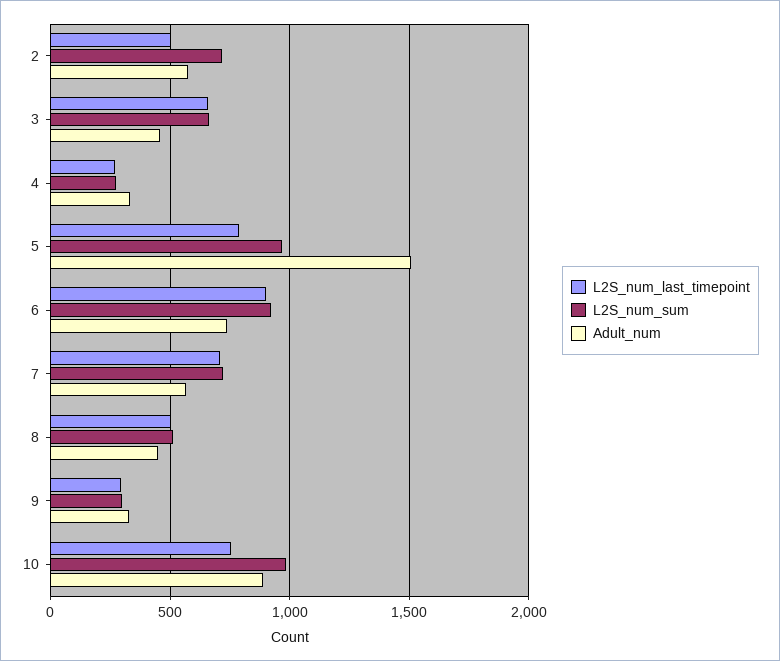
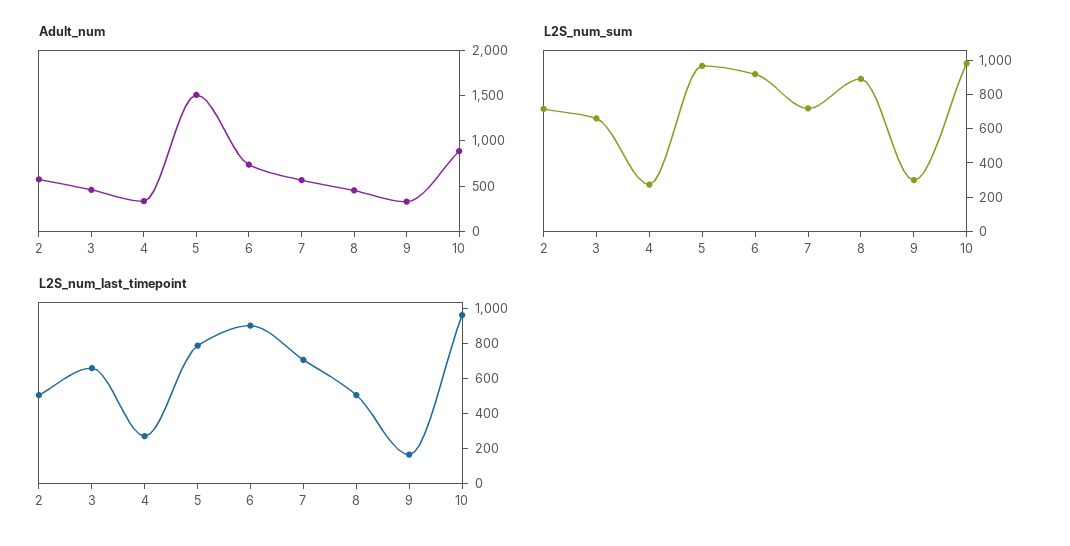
L2S_num_sum, 8: 500 -> 900
L2S_num_last_timepoint, 9: 300 -> 150
L2S_num_last_timepoint, 10: 750 -> 950

